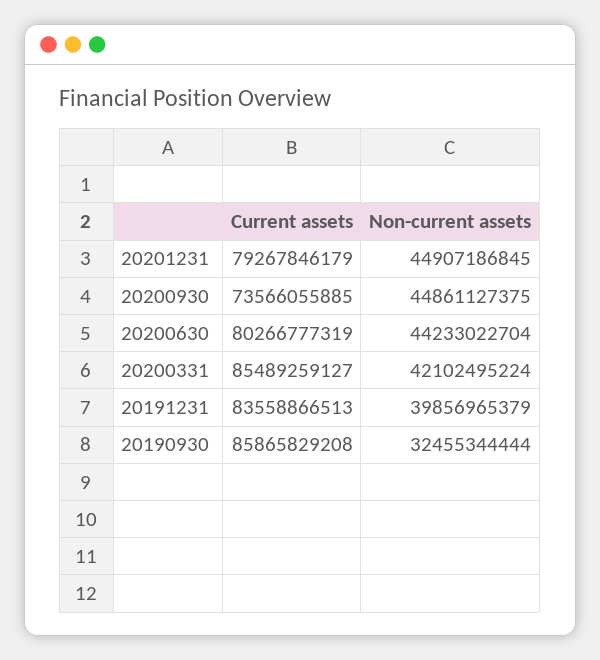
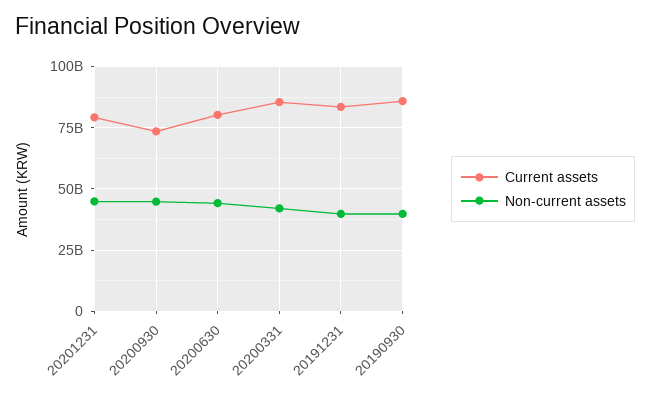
Non-current assets, 20190930: 32455344444 -> 40000000000

